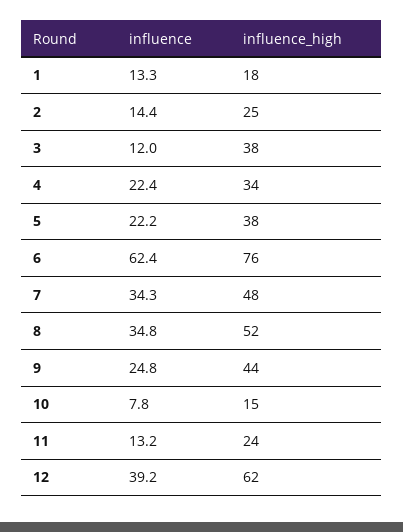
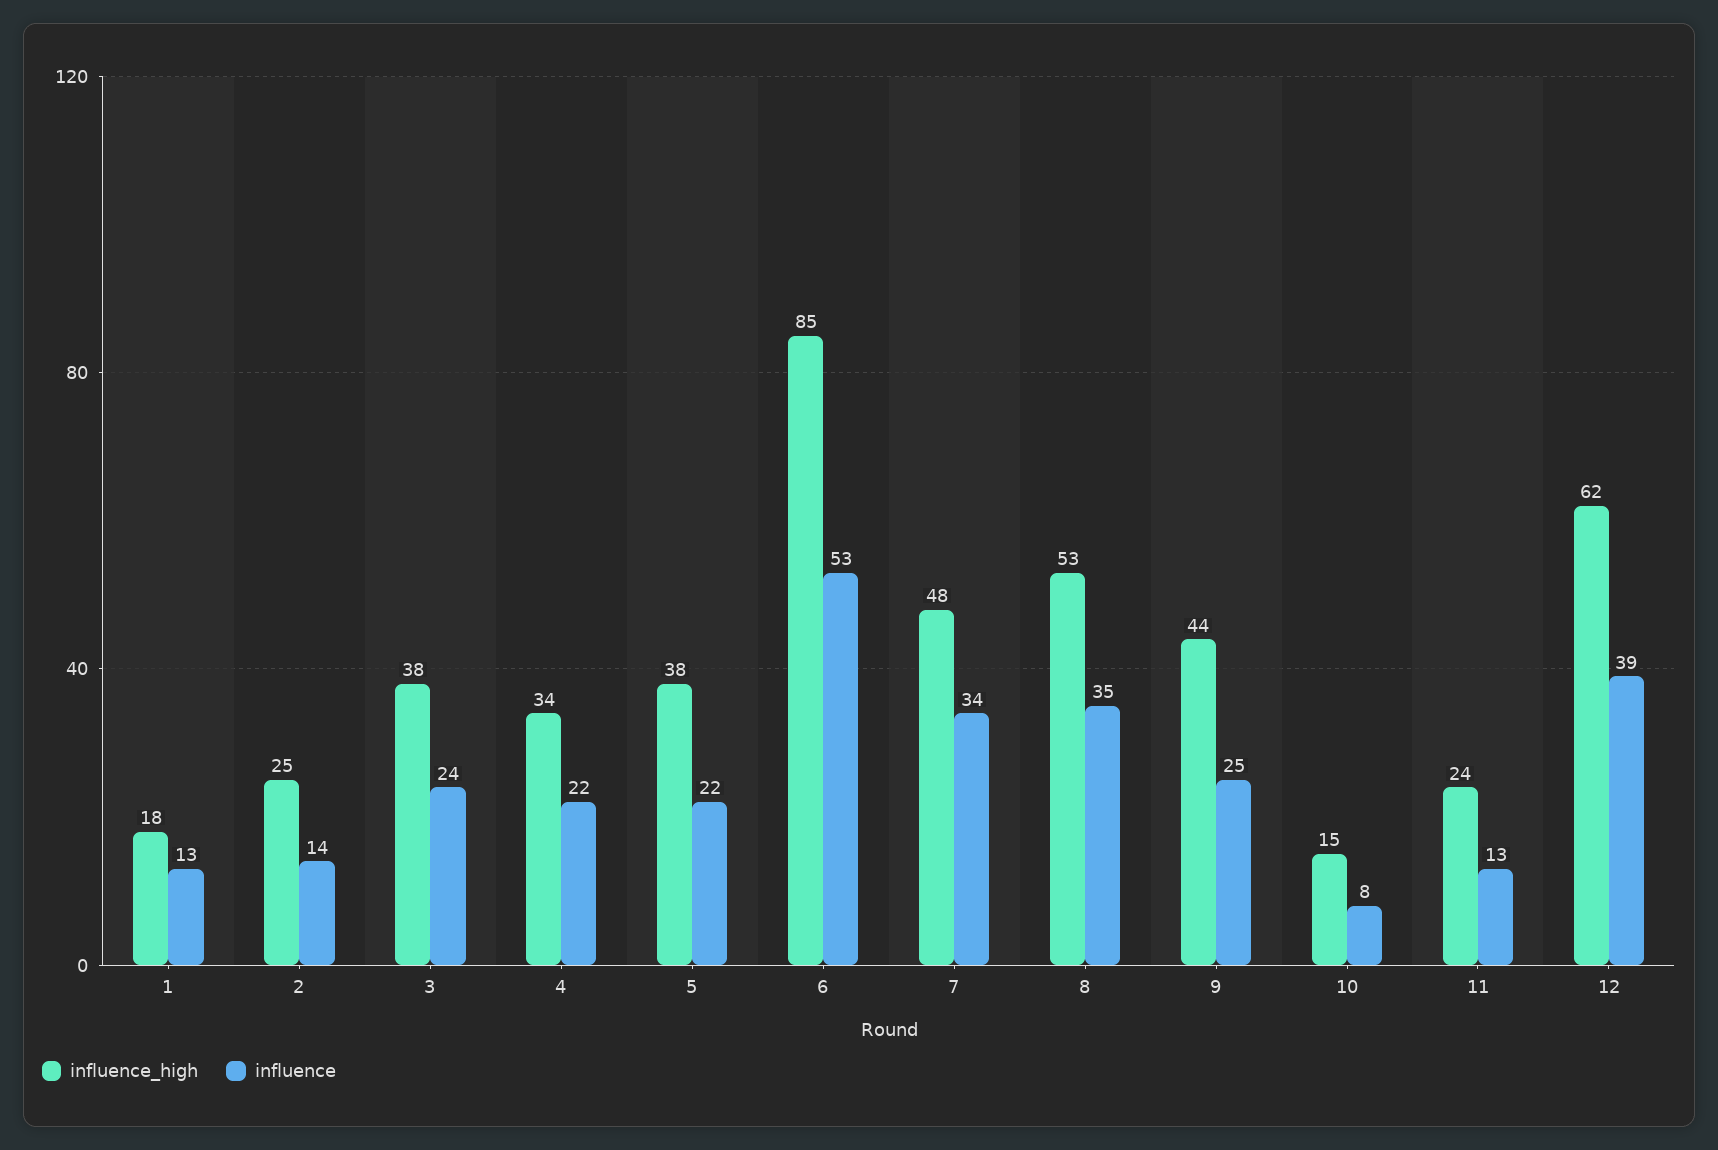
influence, 3: 12 -> 24
influence, 6: 62.4 -> 53
influence_high, 6: 76 -> 85
influence_high, 8: 52 -> 53

